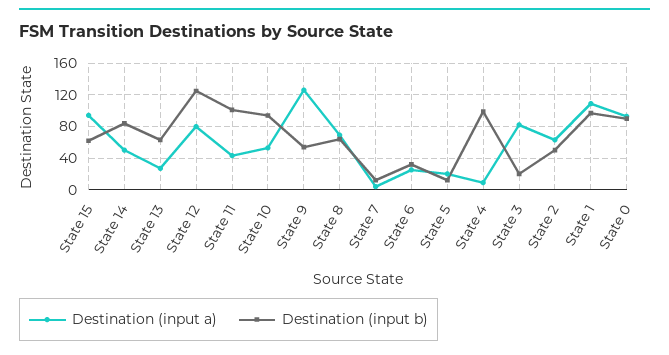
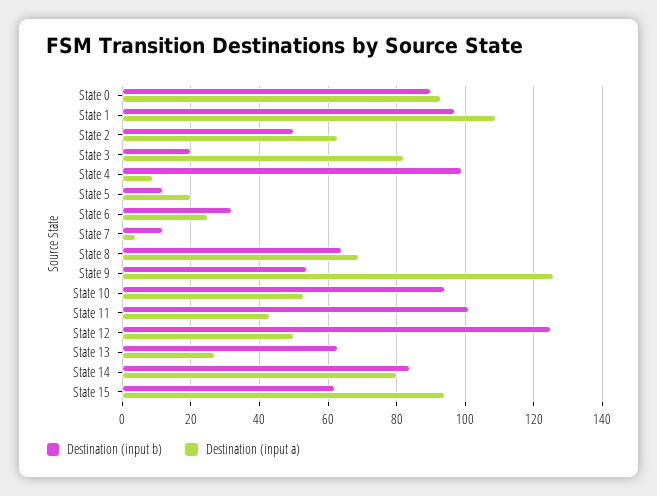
Destination (input a), State 14: 50 -> 80
Destination (input a), State 12: 80 -> 50

